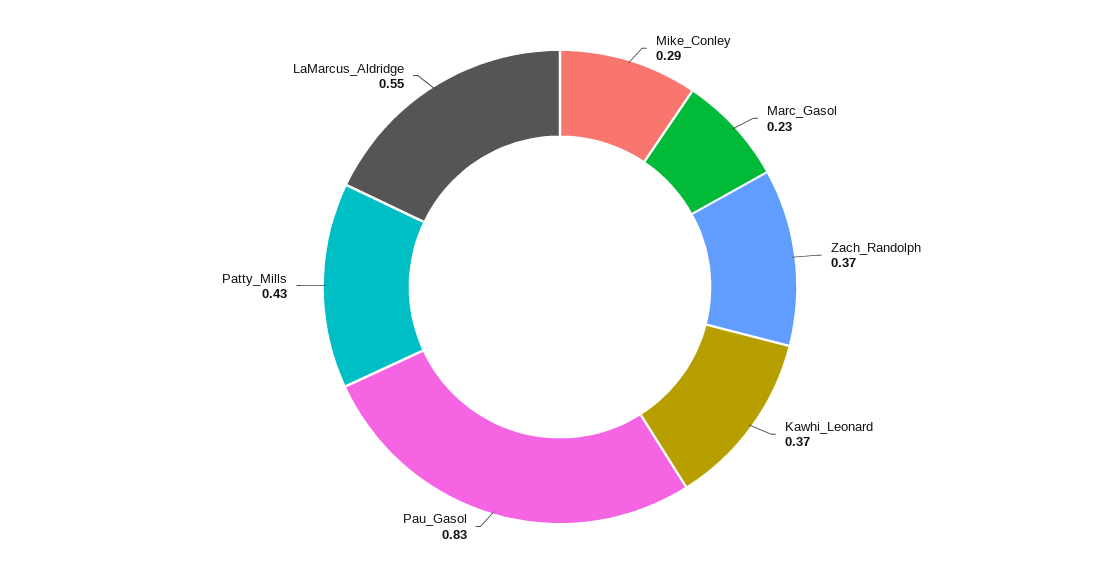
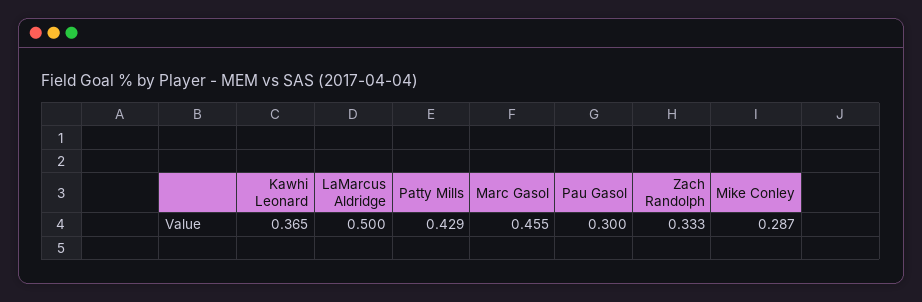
Marc_Gasol: 0.23 -> 0.455
Zach_Randolph: 0.37 -> 0.333
Pau_Gasol: 0.83 -> 0.3
LaMarcus_Aldridge: 0.55 -> 0.5

